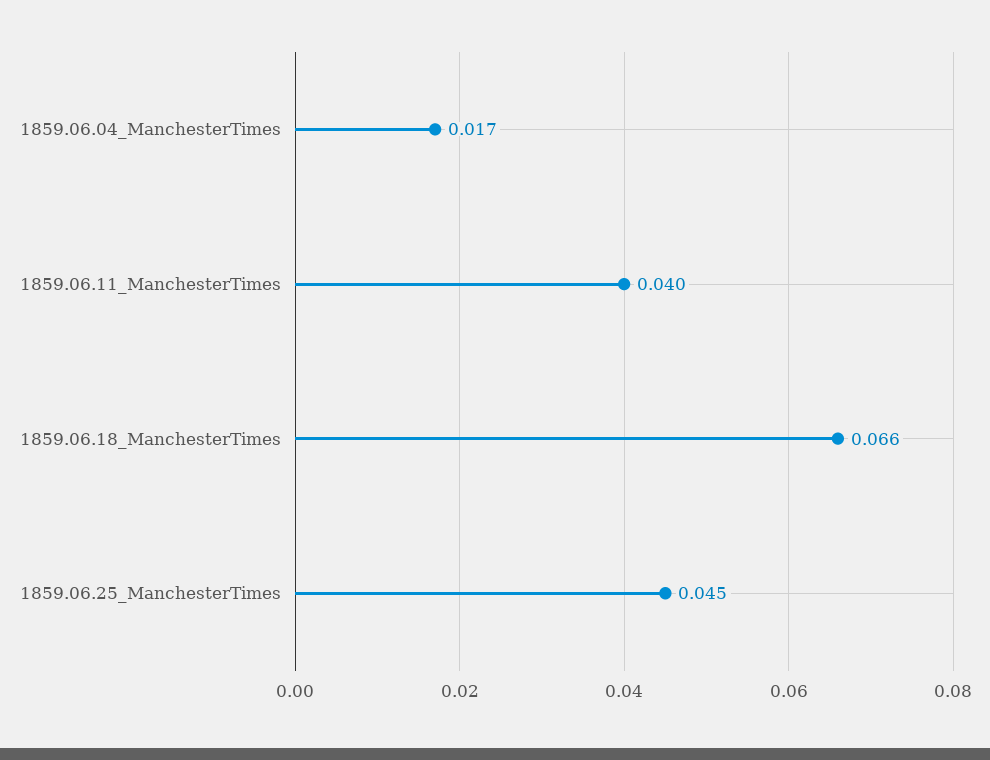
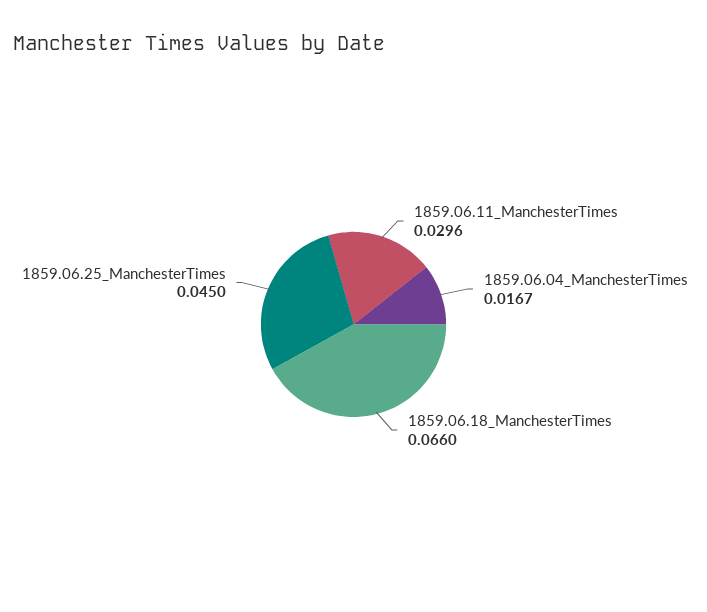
1859.06.11_ManchesterTimes: 0.04 -> 0.0296

